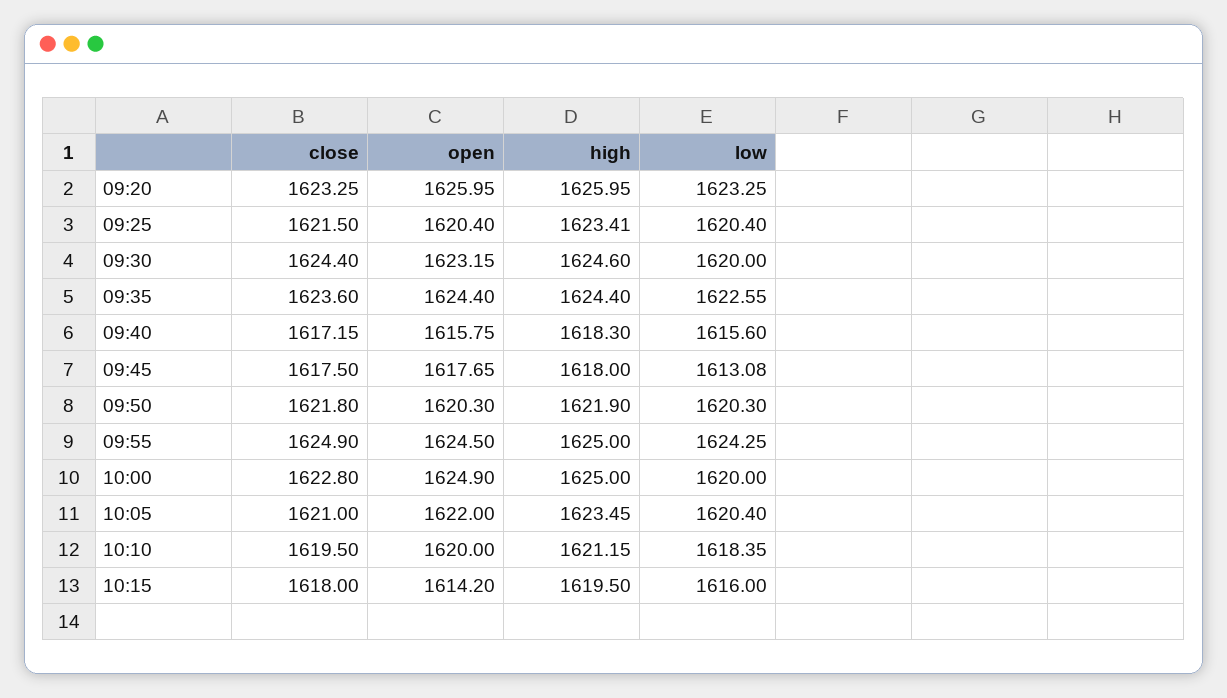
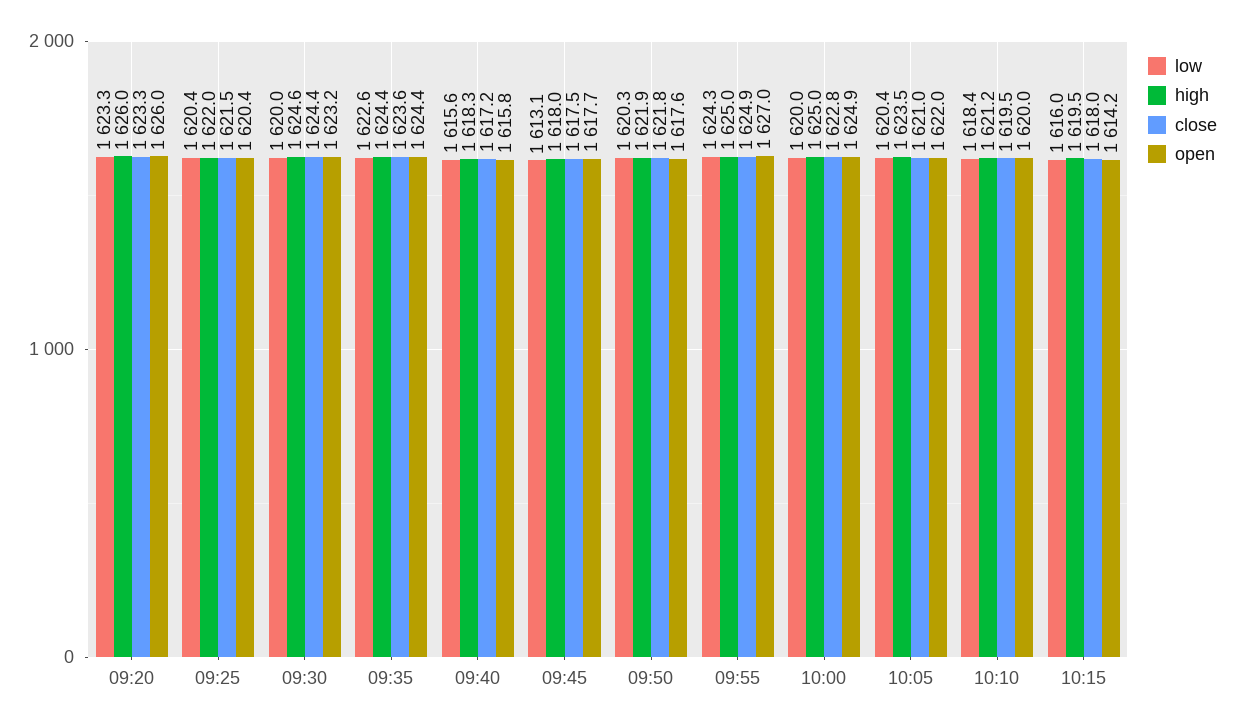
high, 09:25: 1623.41 -> 1622
open, 09:50: 1620.3 -> 1617.6
open, 09:55: 1624.5 -> 1627

